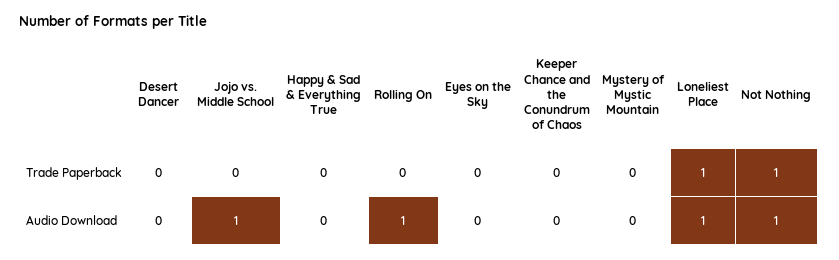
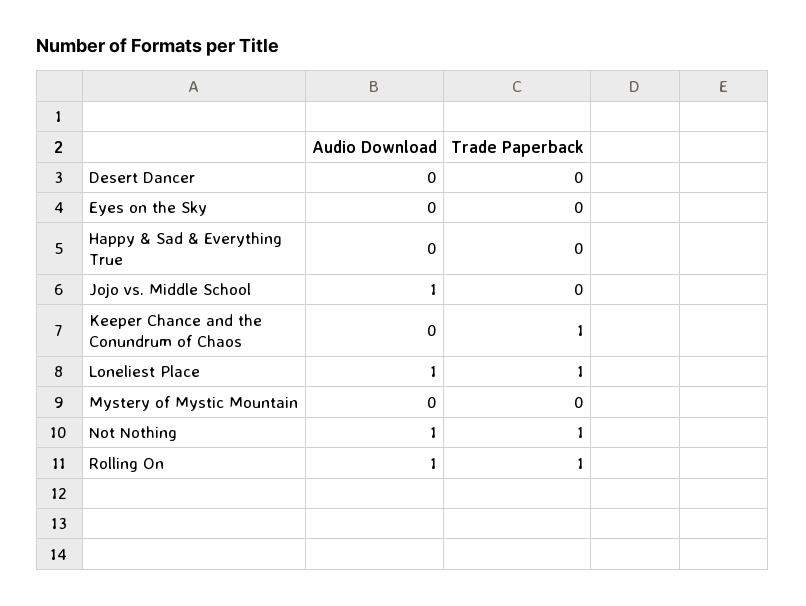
Rolling On, Trade Paperback: 0 -> 1
Keeper Chance and the Conundrum of Chaos, Trade Paperback: 0 -> 1

